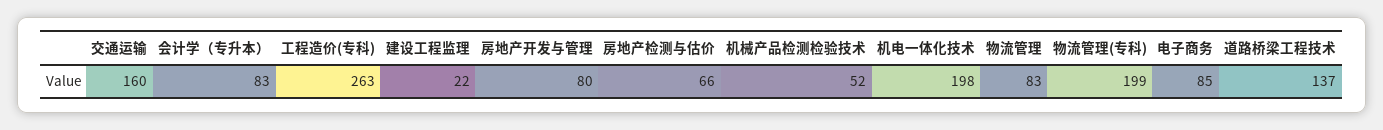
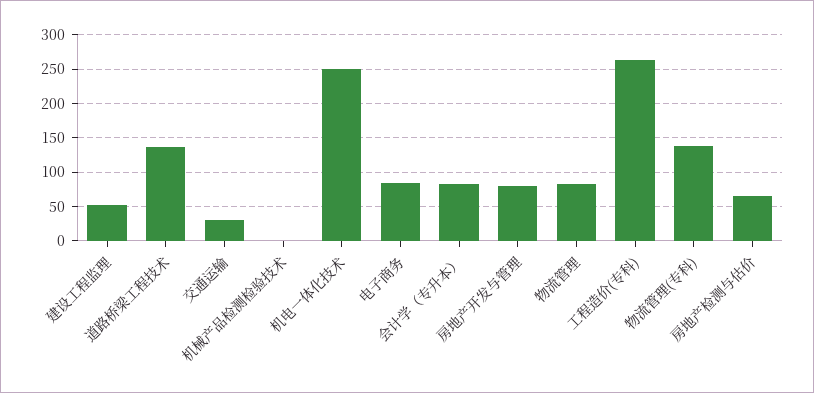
交通运输: 160 -> 30
建设工程监理: 22 -> 50
机械产品检测检验技术: 52 -> 0
机电一体化技术: 198 -> 250
物流管理(专科): 199 -> 140

